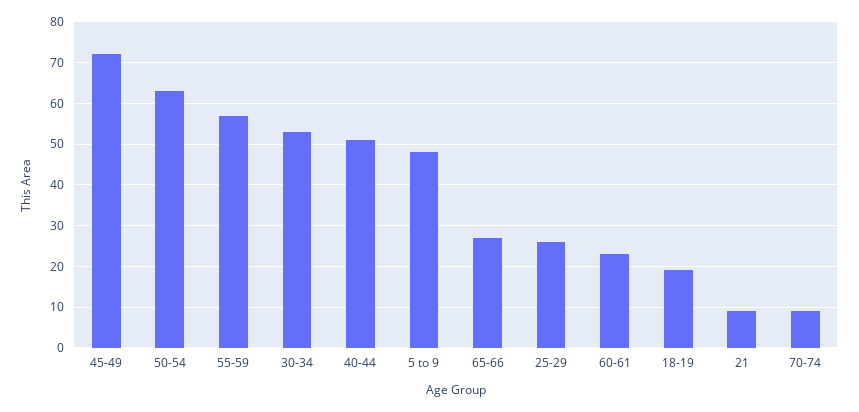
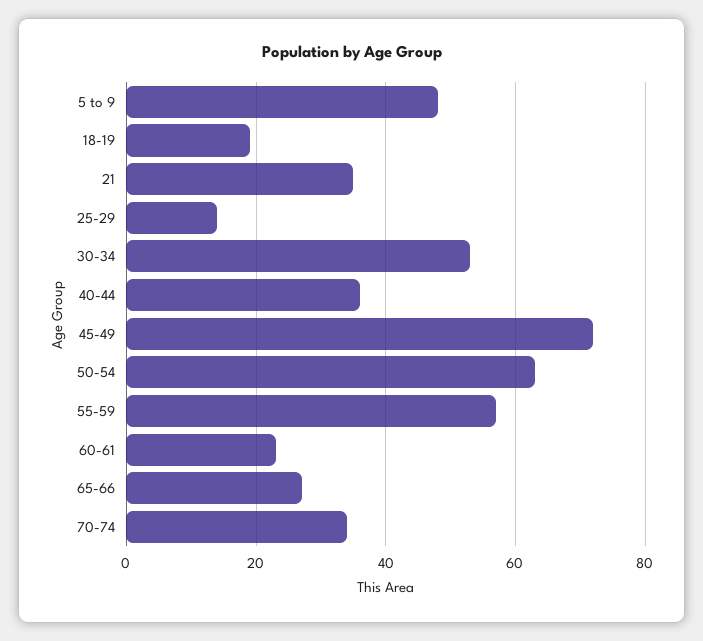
40-44: 50 -> 35
25-29: 25 -> 15
21: 10 -> 35
70-74: 10 -> 35

